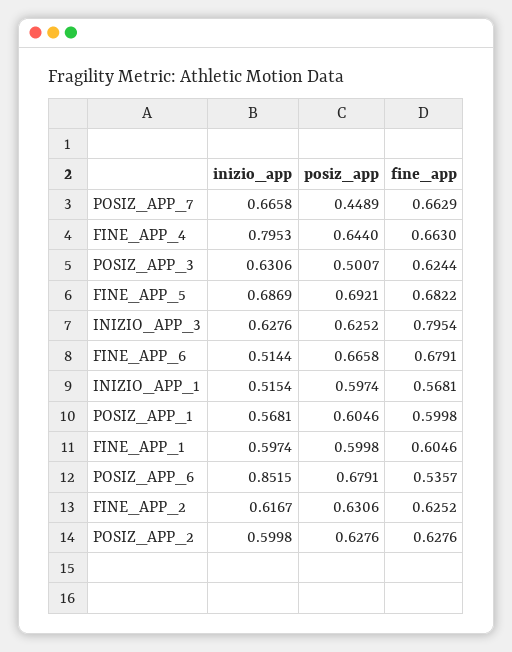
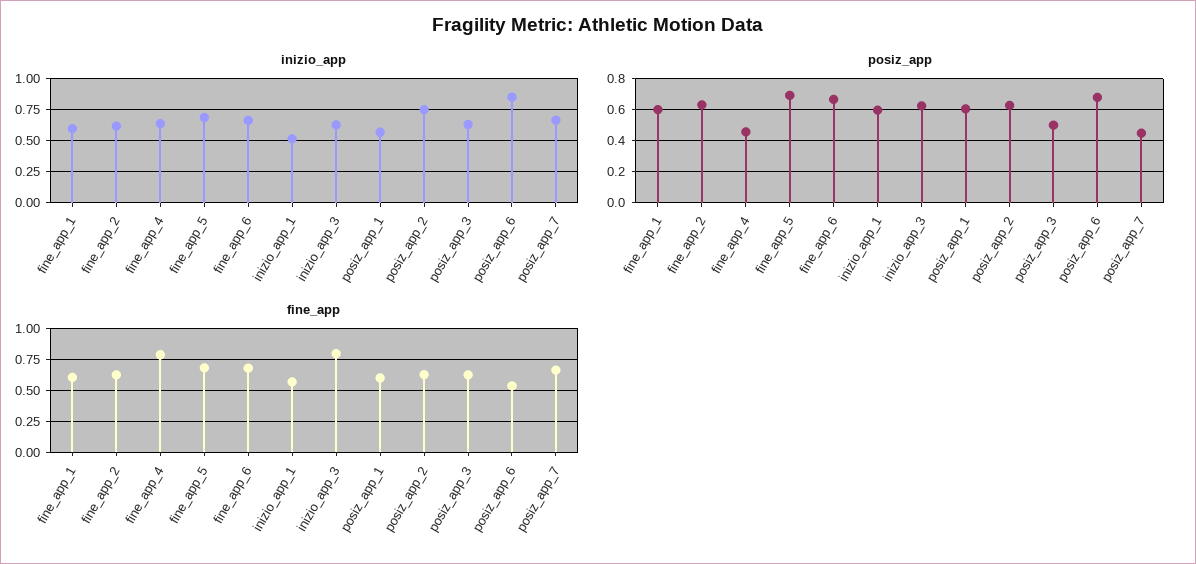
inizio_app, FINE_APP_4: 0.7953 -> 0.65
posiz_app, FINE_APP_4: 0.644 -> 0.45
fine_app, FINE_APP_4: 0.663 -> 0.8
inizio_app, FINE_APP_6: 0.5144 -> 0.65
inizio_app, POSIZ_APP_2: 0.5998 -> 0.75

